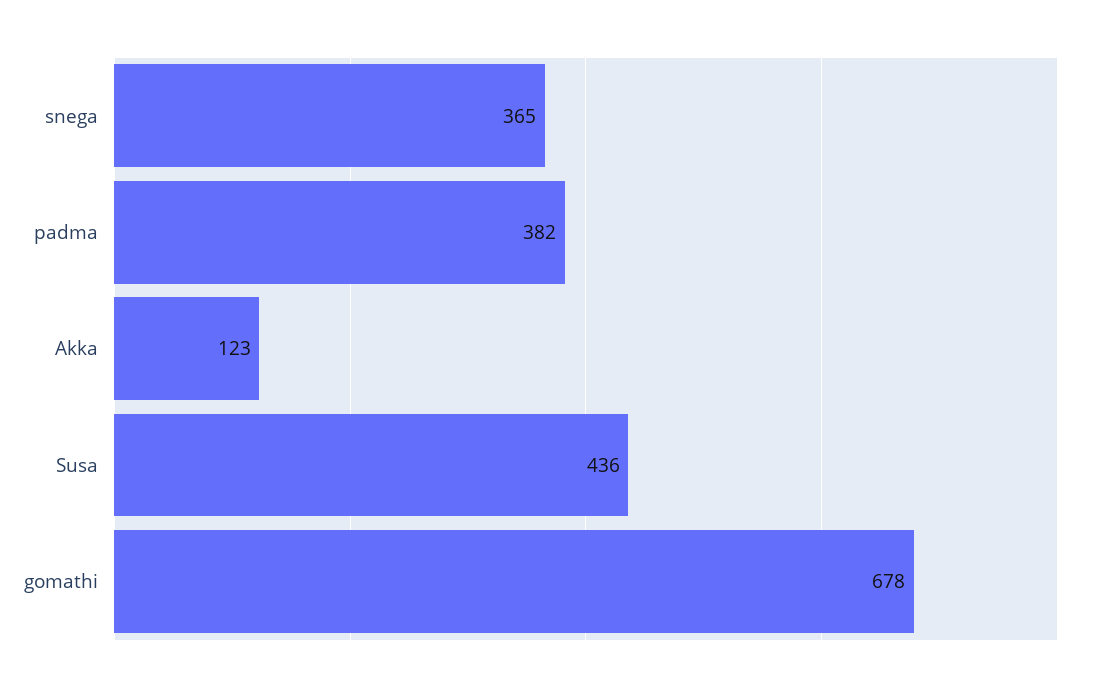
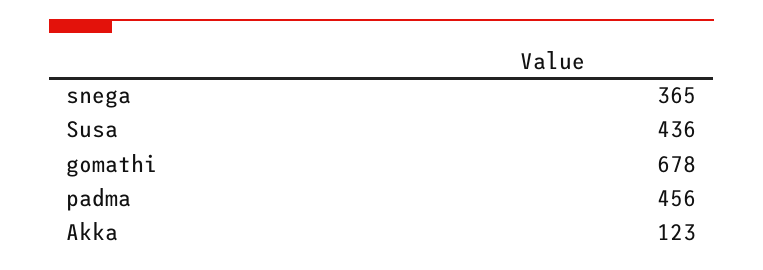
padma: 382 -> 456

